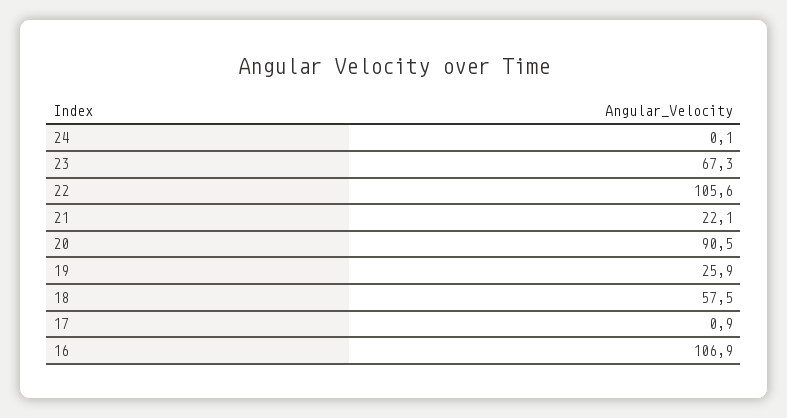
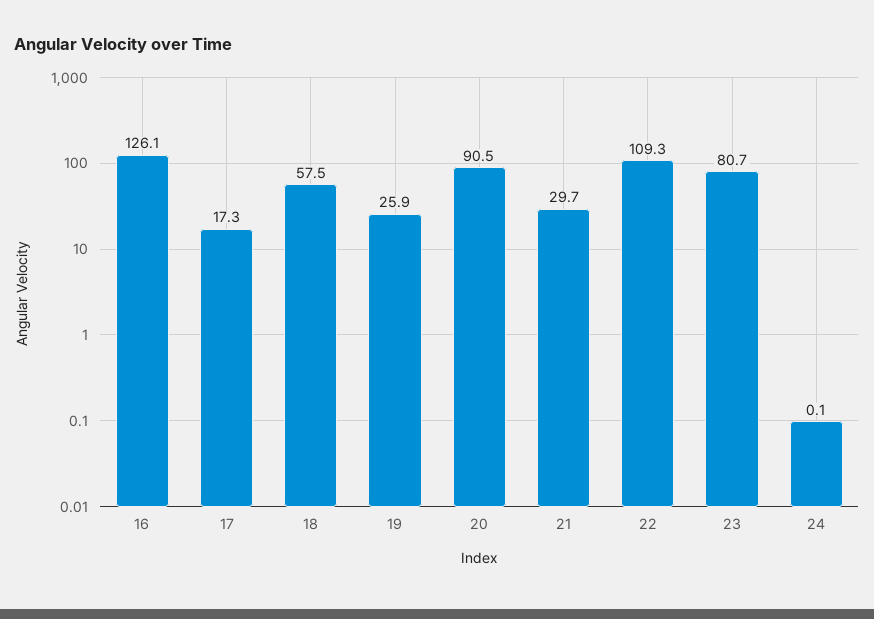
23: 67.3 -> 80.7
22: 105.6 -> 109.3
21: 22.1 -> 29.7
17: 0.9 -> 17.3
16: 106.9 -> 126.1

